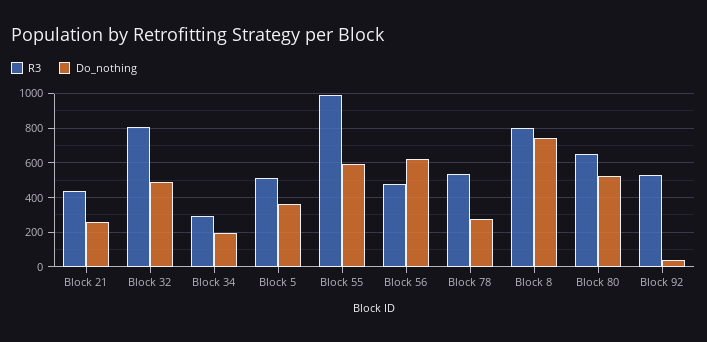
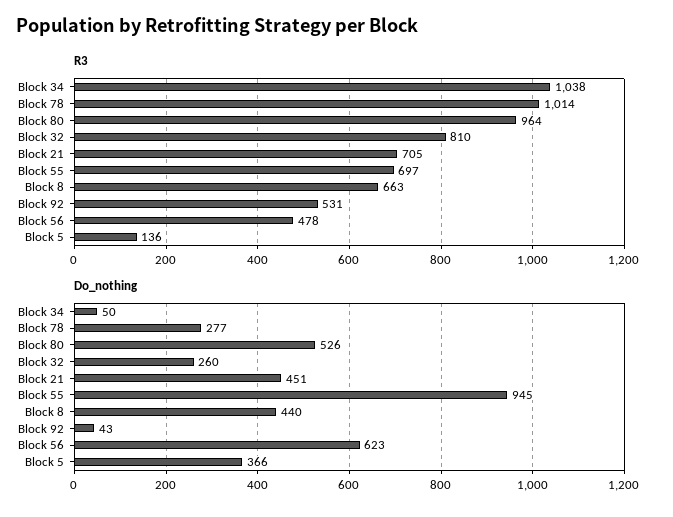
R3, Block 21: 450 -> 705
Do_nothing, Block 21: 250 -> 451
Do_nothing, Block 32: 500 -> 260
R3, Block 34: 300 -> 1038
Do_nothing, Block 34: 200 -> 50
R3, Block 5: 500 -> 136
R3, Block 55: 1000 -> 697
Do_nothing, Block 55: 600 -> 945
R3, Block 78: 550 -> 1014
R3, Block 8: 800 -> 663
Do_nothing, Block 8: 750 -> 440
R3, Block 80: 650 -> 964

